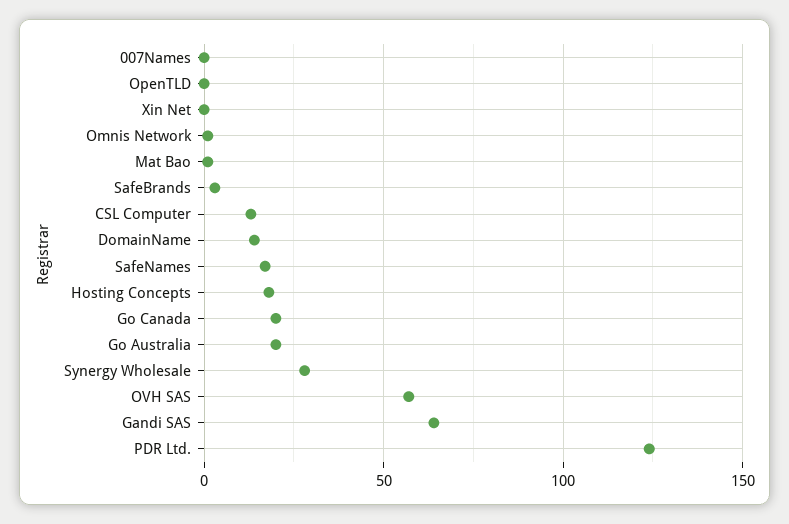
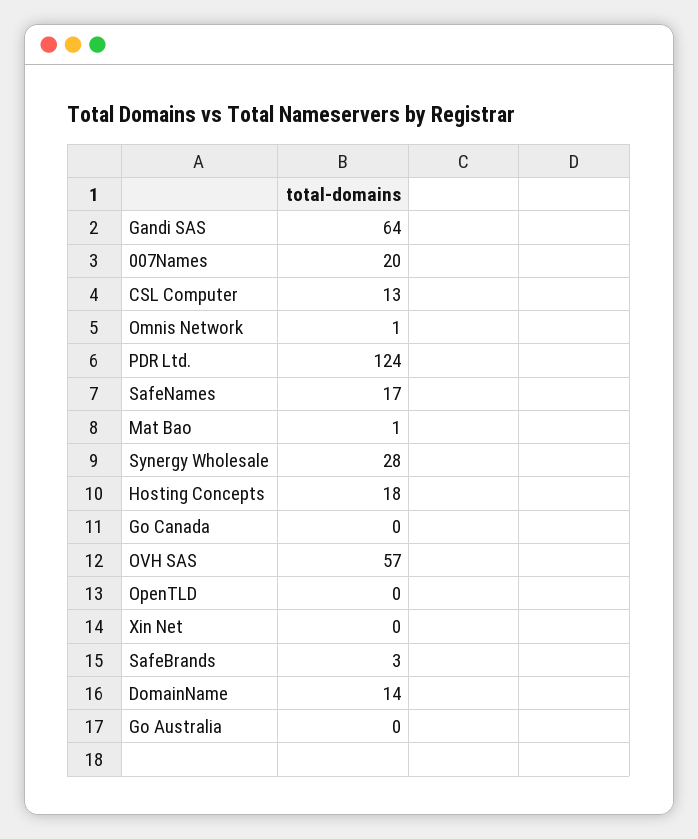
007Names: 0 -> 20
Go Canada: 20 -> 0
Go Australia: 20 -> 0

